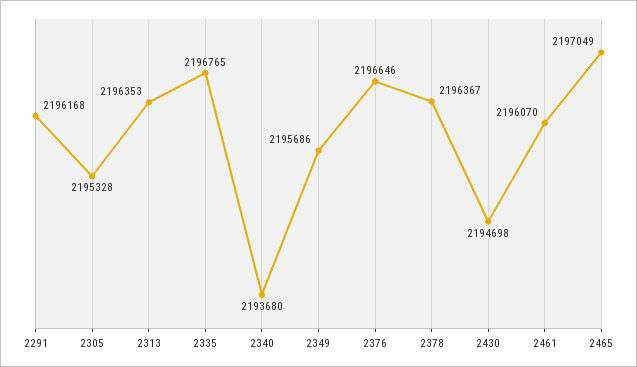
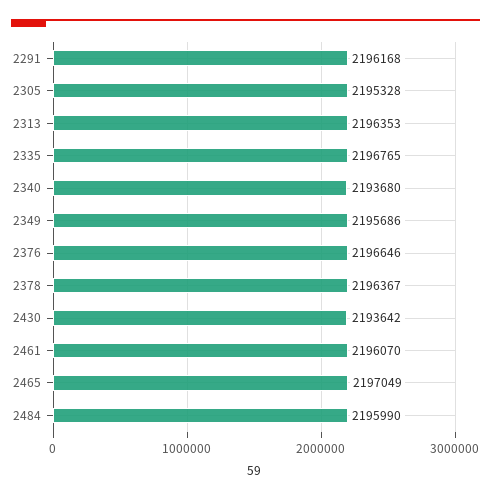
2430: 2194698 -> 2193642
2484: none -> 2195990

